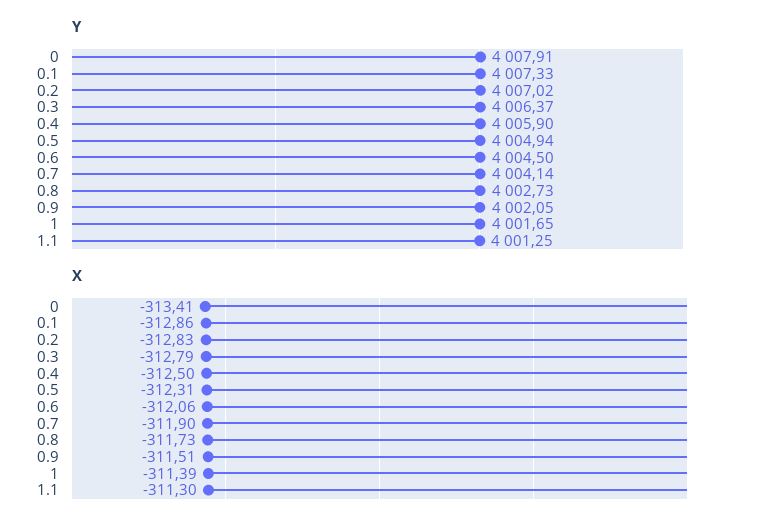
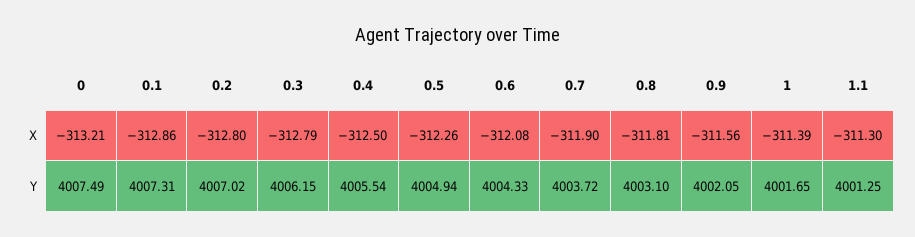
Y, 0: 4007.91 -> 4007.49
Y, 0.1: 4007.33 -> 4007.31
Y, 0.3: 4006.37 -> 4006.15
Y, 0.4: 4005.9 -> 4005.54
Y, 0.6: 4004.5 -> 4004.33
Y, 0.7: 4004.14 -> 4003.72
Y, 0.8: 4002.73 -> 4003.1
X, 0: -313.41 -> -313.21
X, 0.2: -312.83 -> -312.8
X, 0.5: -312.31 -> -312.26
X, 0.6: -312.06 -> -312.08
X, 0.8: -311.73 -> -311.81
X, 0.9: -311.51 -> -311.56

